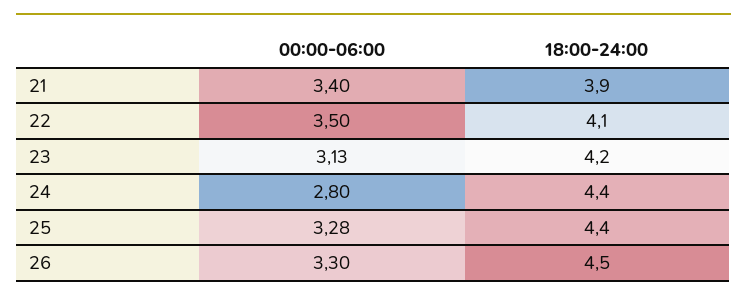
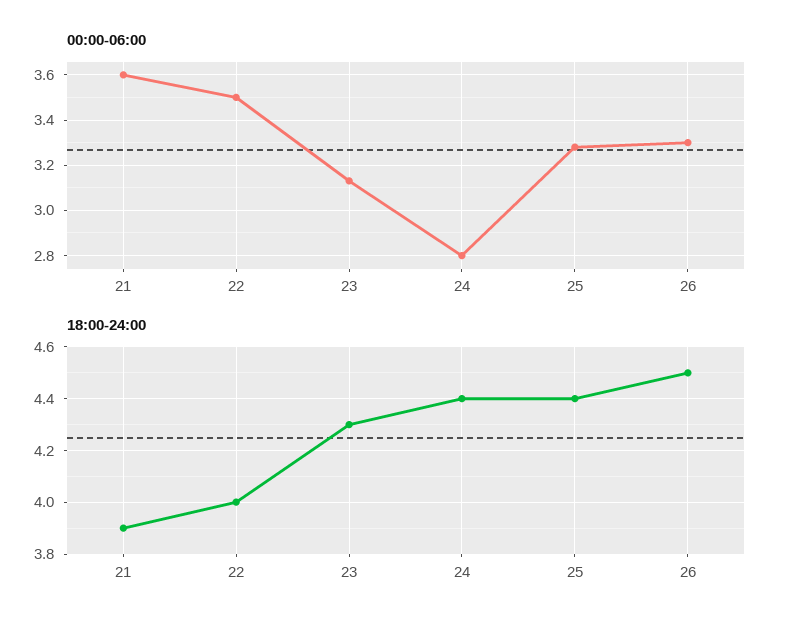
00:00-06:00, 21: 3.4 -> 3.6
18:00-24:00, 22: 4.1 -> 4
18:00-24:00, 23: 4.2 -> 4.3

